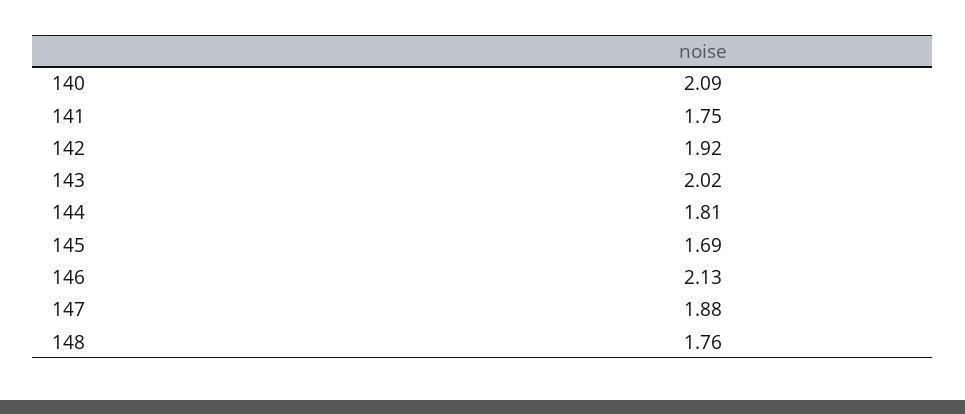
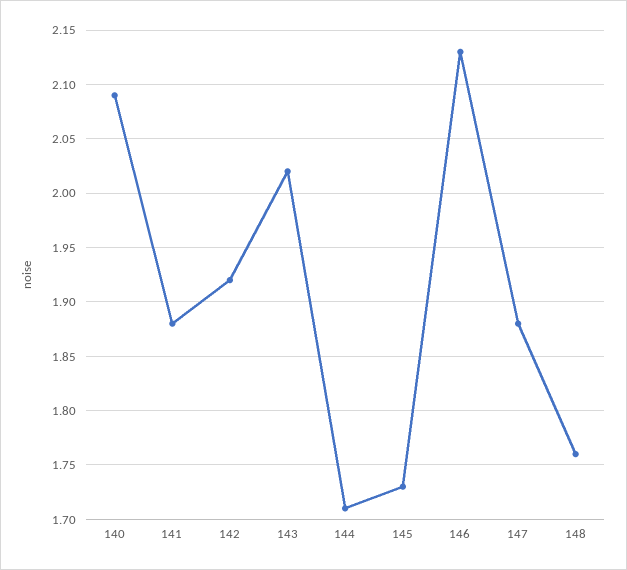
141: 1.75 -> 1.88
144: 1.81 -> 1.71
145: 1.69 -> 1.73

